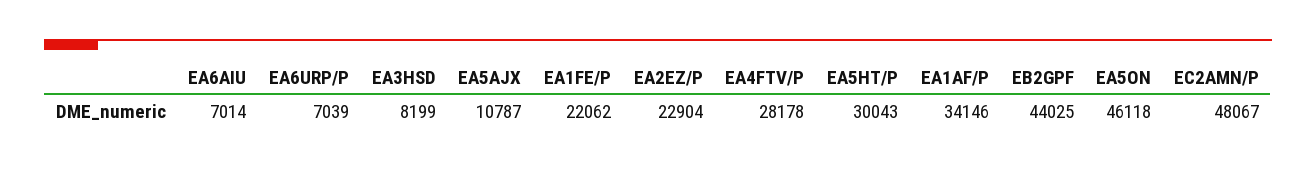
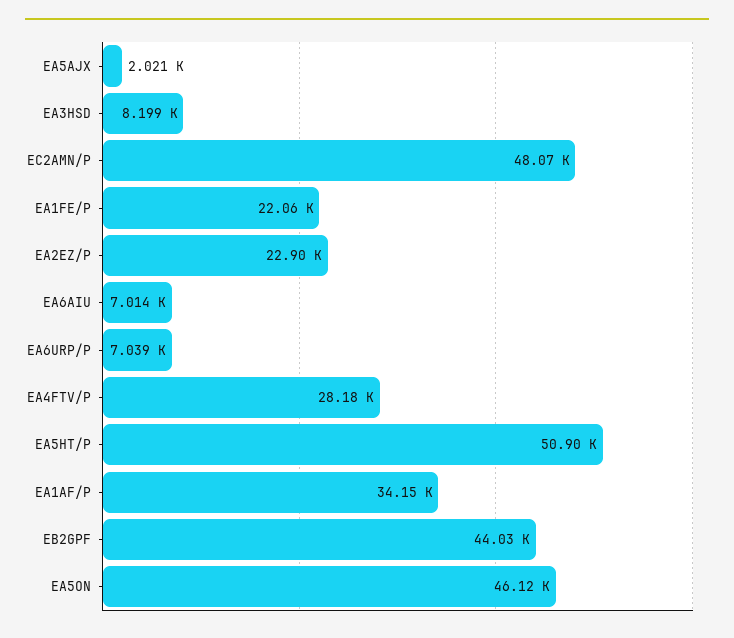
EA5AJX: 10787 -> 2021
EA5HT/P: 30043 -> 50900

